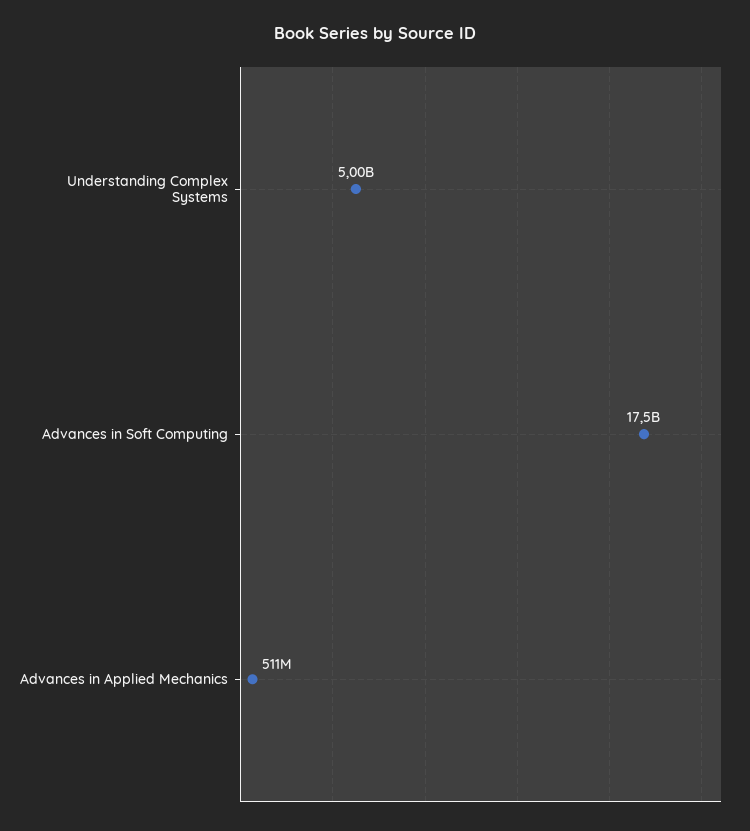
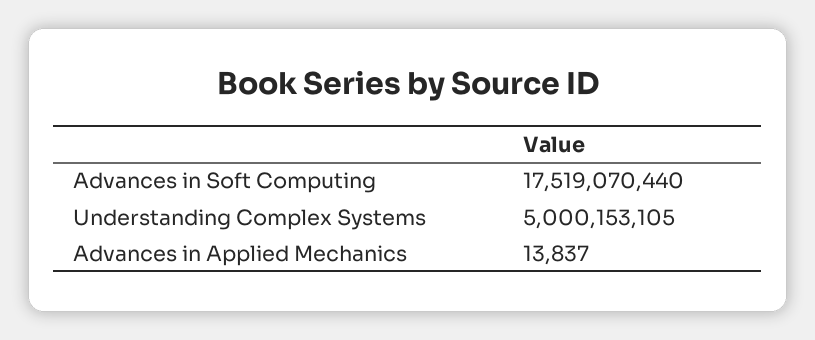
Advances in Applied Mechanics: 511000000 -> 13837

